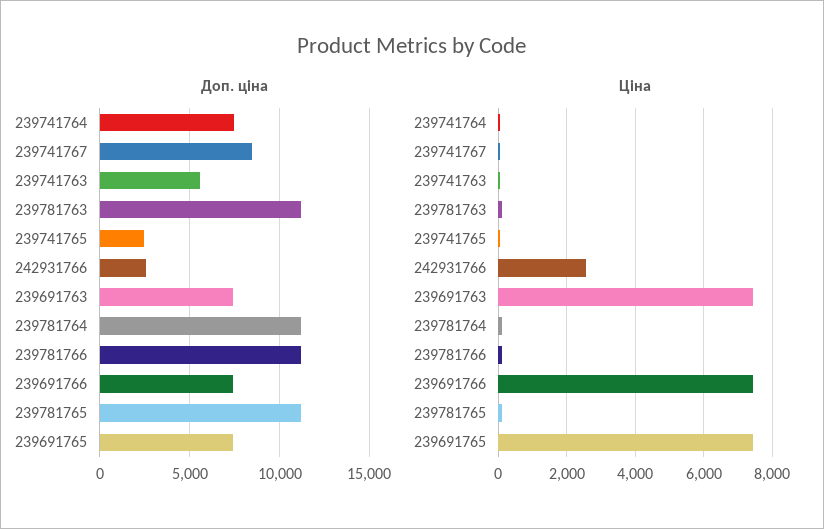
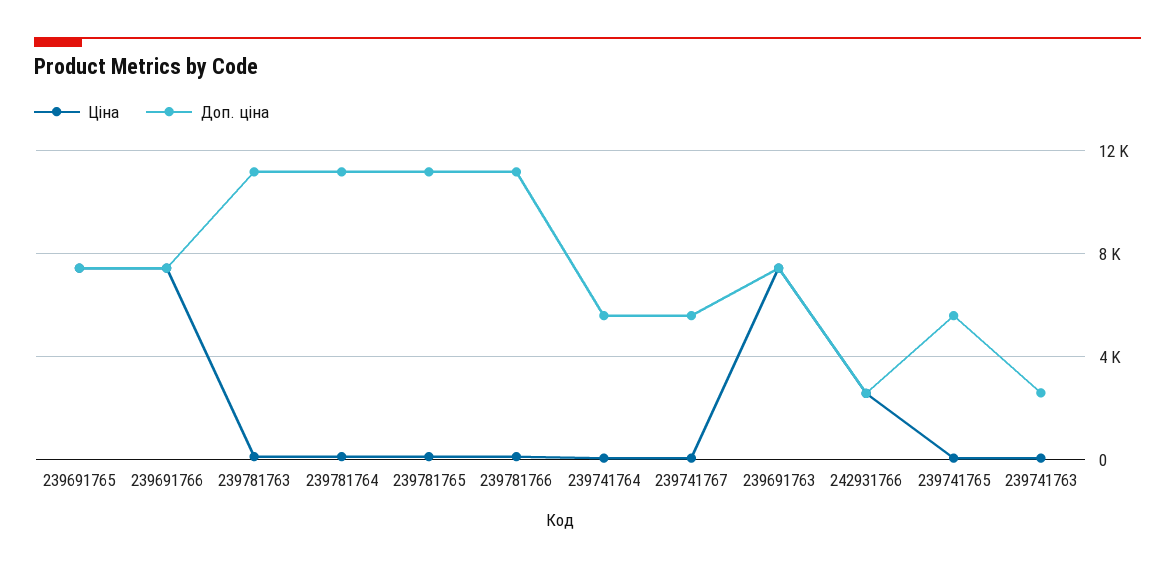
Доп. ціна, 239741764: 7500 -> 5500
Доп. ціна, 239741767: 8500 -> 5500
Доп. ціна, 239741763: 5500 -> 2500
Доп. ціна, 239741765: 2500 -> 5500

